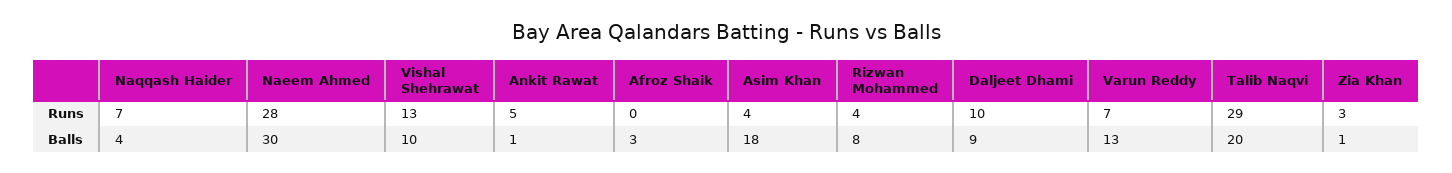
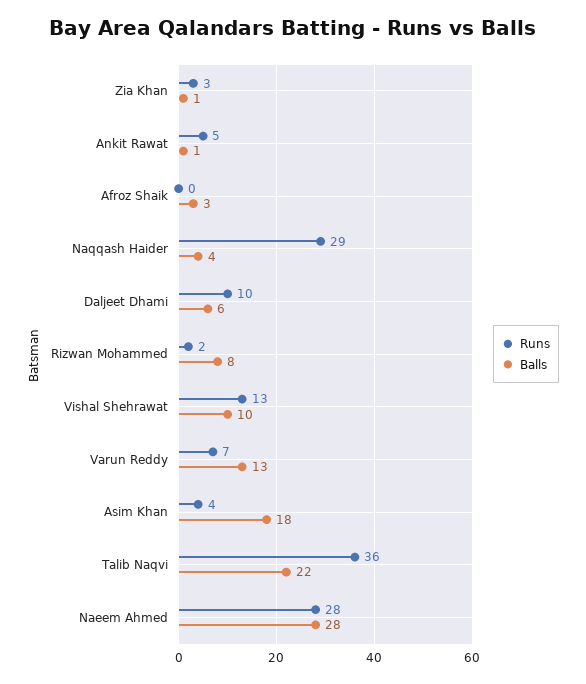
Runs, Naqqash Haider: 7 -> 29
Runs, Rizwan Mohammed: 4 -> 2
Runs, Talib Naqvi: 29 -> 36
Balls, Naeem Ahmed: 30 -> 28
Balls, Daljeet Dhami: 9 -> 6
Balls, Talib Naqvi: 20 -> 22

